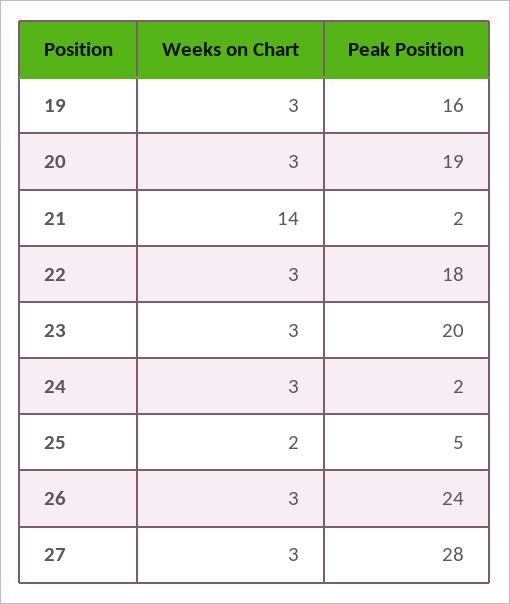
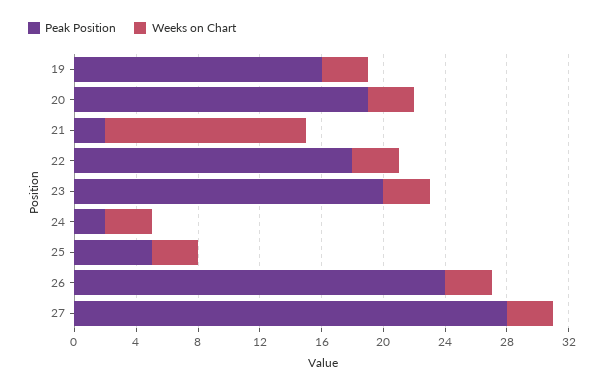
Weeks on Chart, 21: 14 -> 13
Weeks on Chart, 25: 2 -> 3

